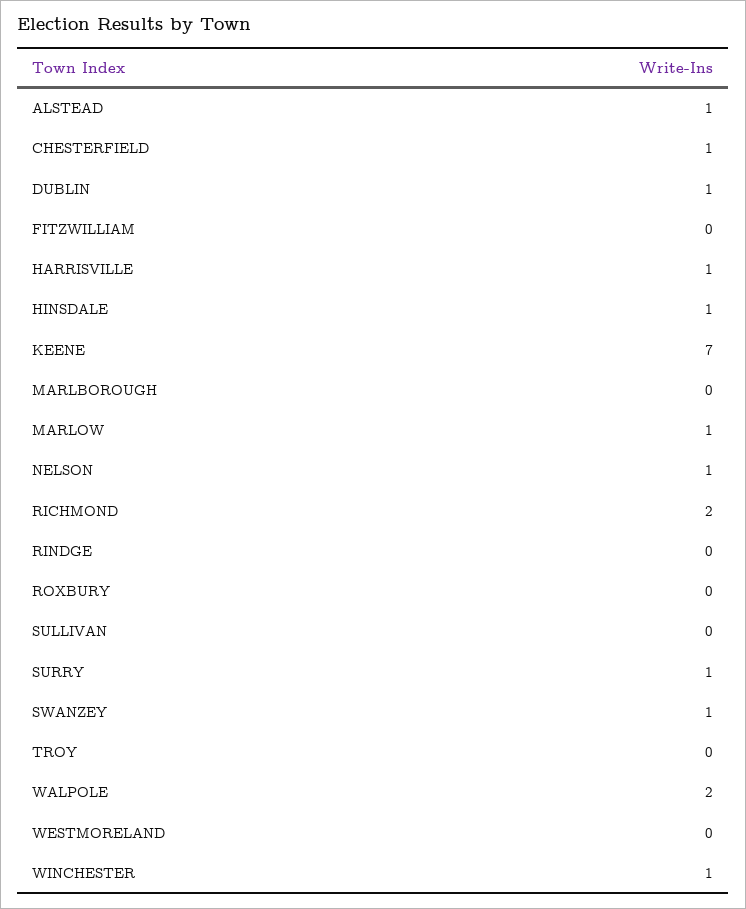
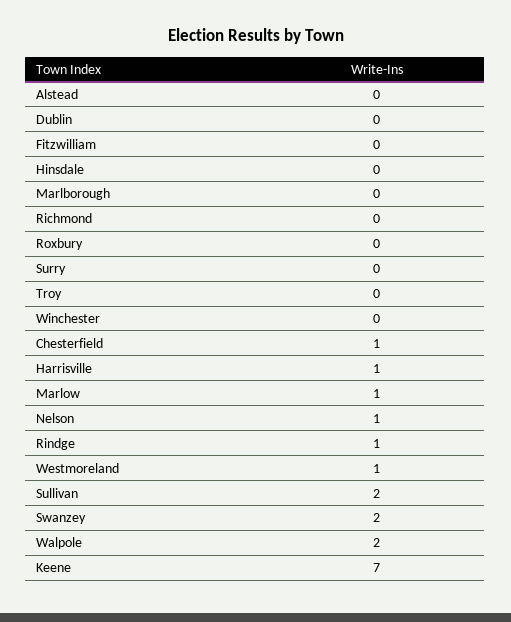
ALSTEAD: 1 -> 0
DUBLIN: 1 -> 0
HINSDALE: 1 -> 0
RICHMOND: 2 -> 0
RINDGE: 0 -> 1
SULLIVAN: 0 -> 2
SURRY: 1 -> 0
SWANZEY: 1 -> 2
WESTMORELAND: 0 -> 1
WINCHESTER: 1 -> 0

